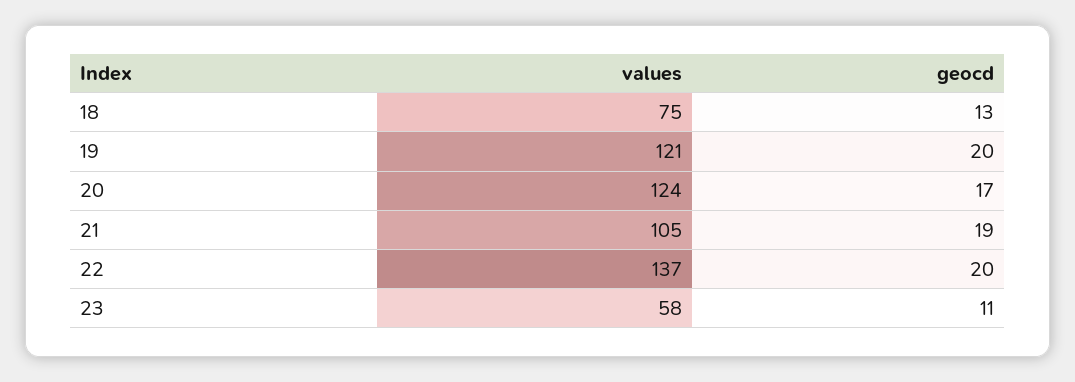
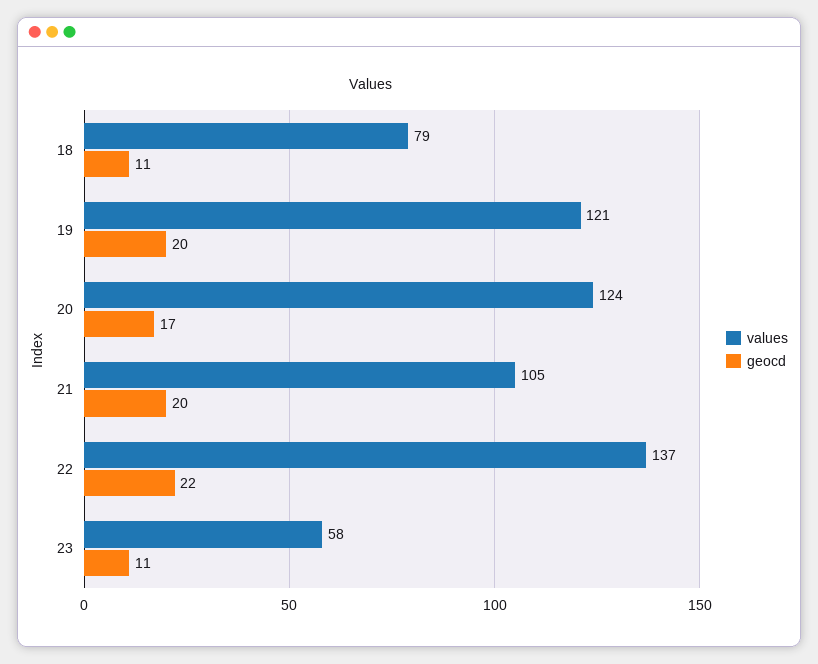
values, 18: 75 -> 79
geocd, 18: 13 -> 11
geocd, 21: 19 -> 20
geocd, 22: 20 -> 22

